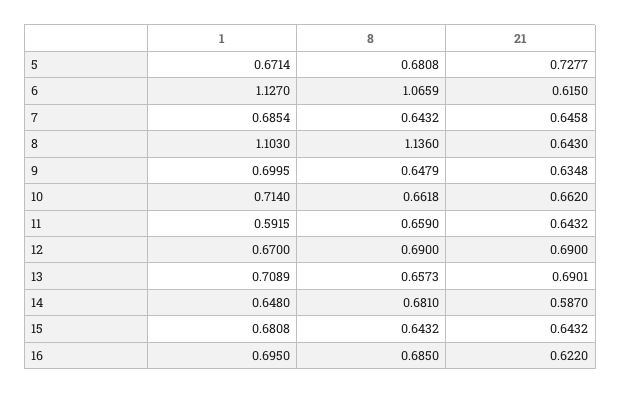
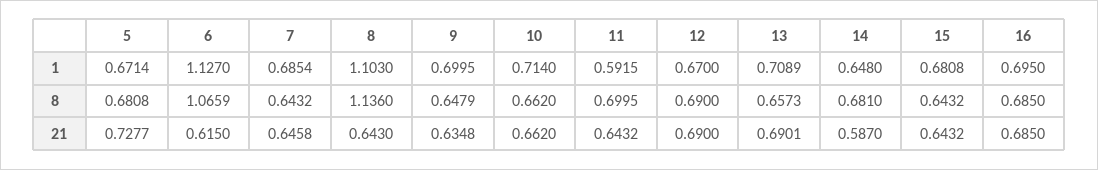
8, 10: 0.6618 -> 0.662
8, 11: 0.659 -> 0.6995
21, 16: 0.622 -> 0.685

